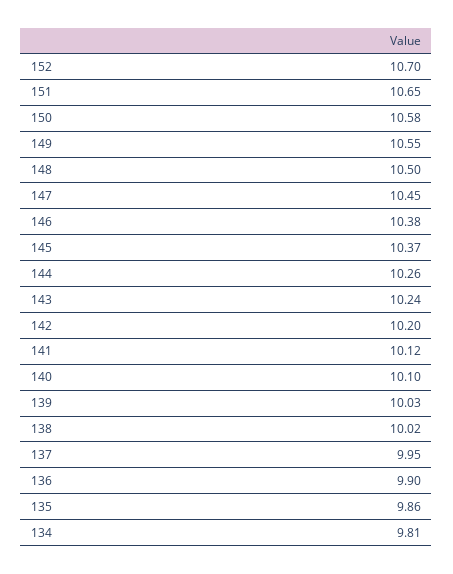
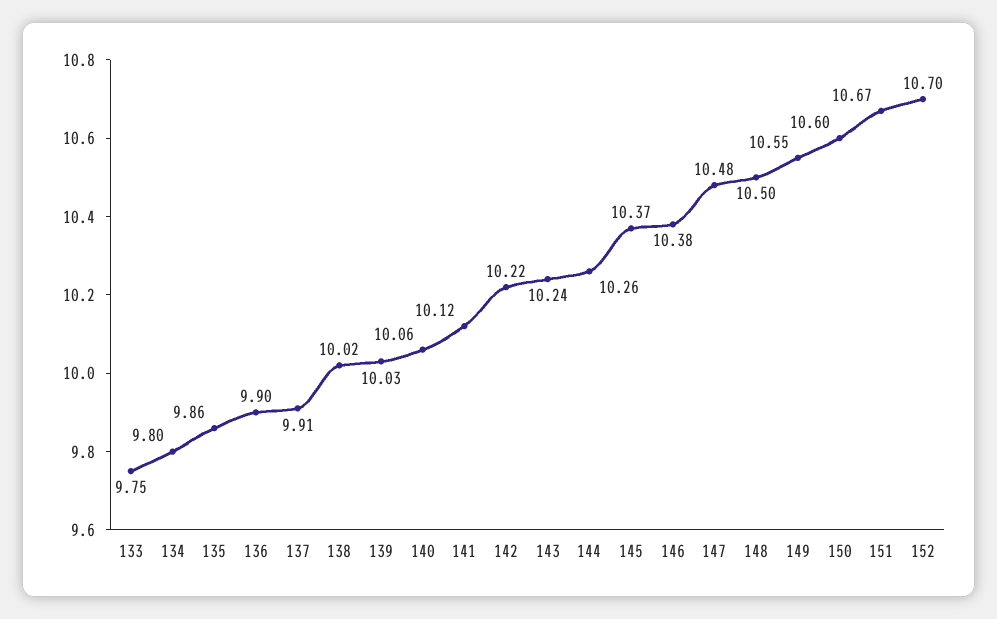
151: 10.65 -> 10.67
150: 10.58 -> 10.6
147: 10.45 -> 10.48
142: 10.2 -> 10.22
140: 10.1 -> 10.06
137: 9.95 -> 9.91
134: 9.81 -> 9.8
133: none -> 9.75

